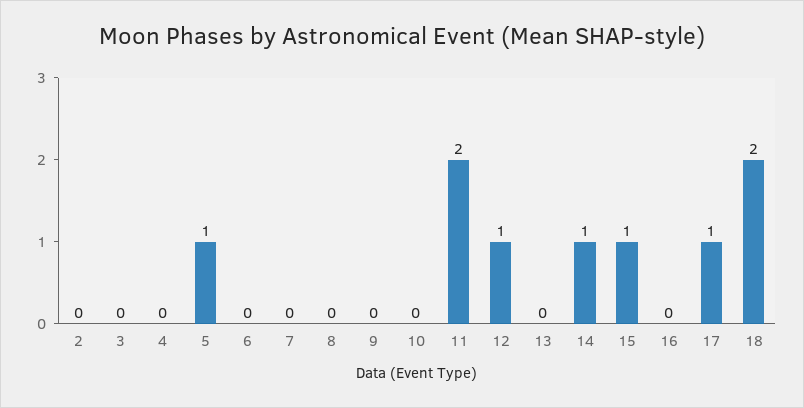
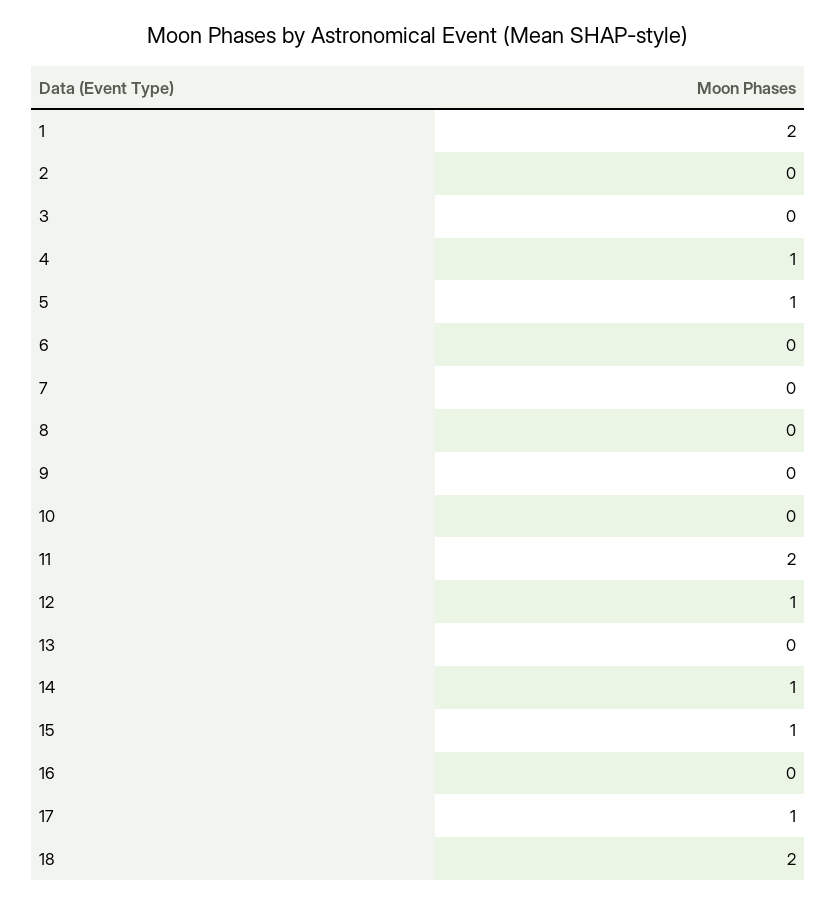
4: 0 -> 1
1: none -> 2

